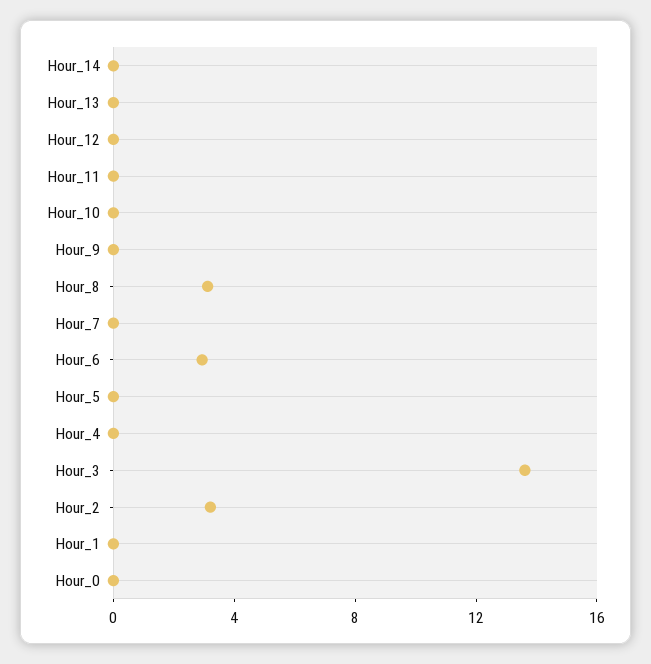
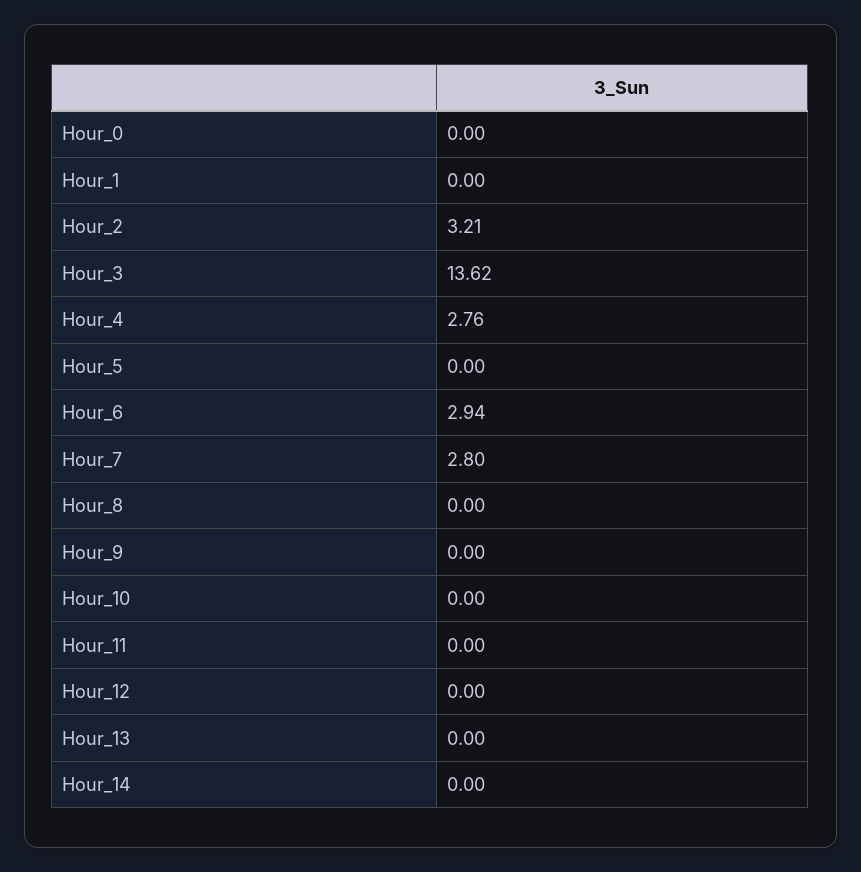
Hour_8: 3 -> 0
Hour_7: 0 -> 2.8
Hour_4: 0 -> 2.76

